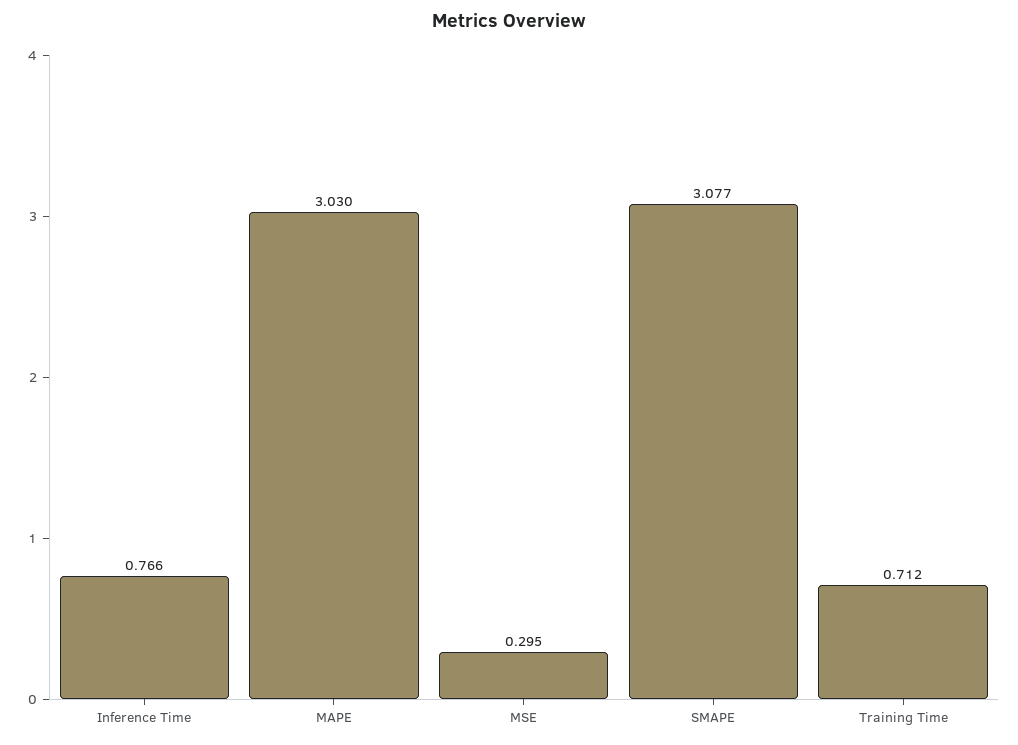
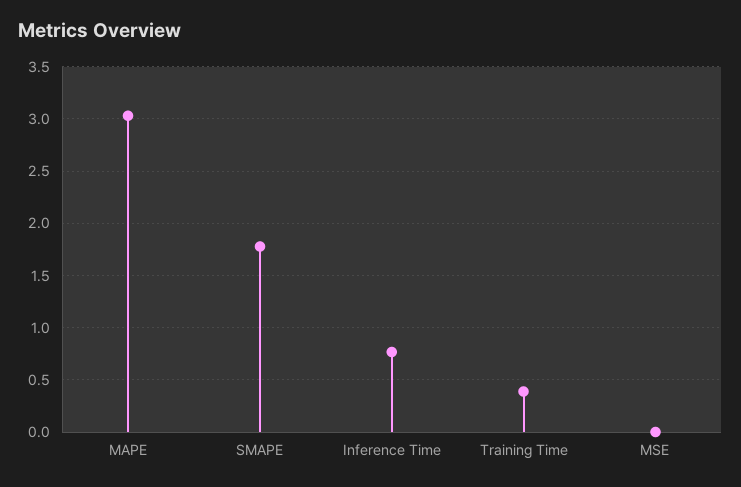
MSE: 0.295 -> 0
SMAPE: 3.077 -> 1.8
Training Time: 0.712 -> 0.4

